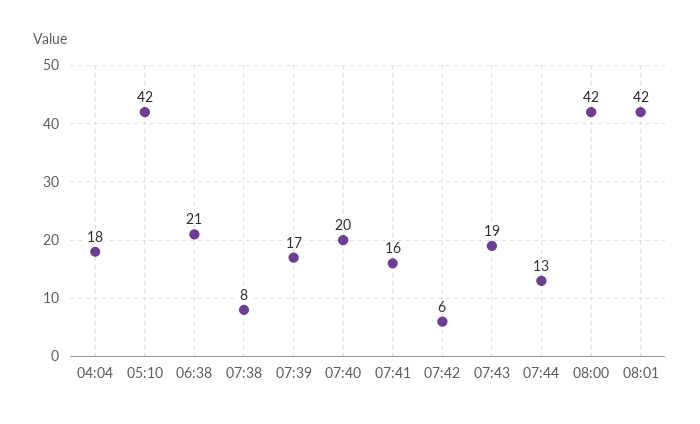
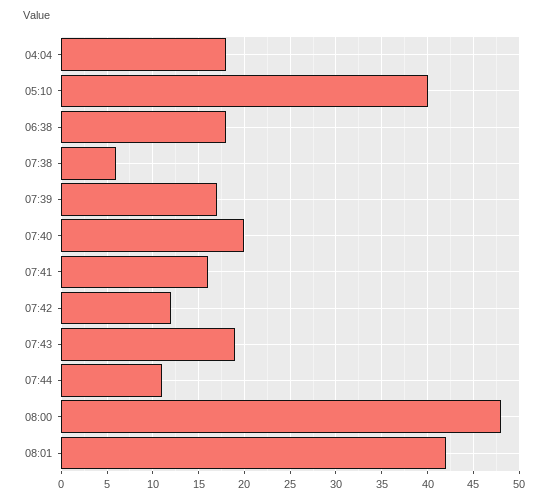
05:10: 42 -> 40
06:38: 21 -> 18
07:38: 8 -> 6
07:42: 6 -> 12
07:44: 13 -> 11
08:00: 42 -> 48

